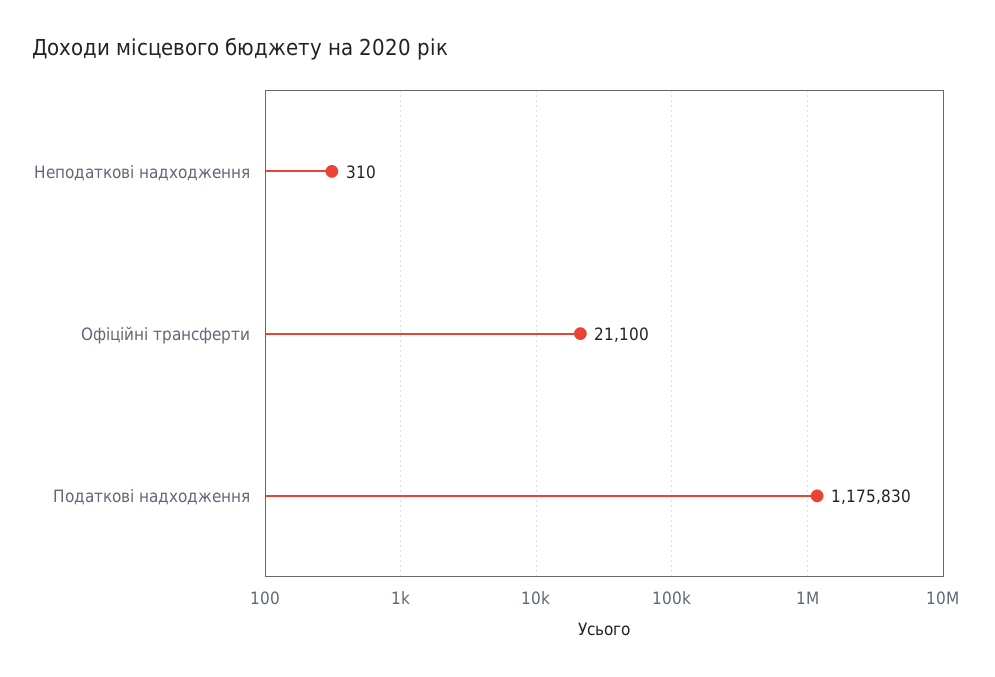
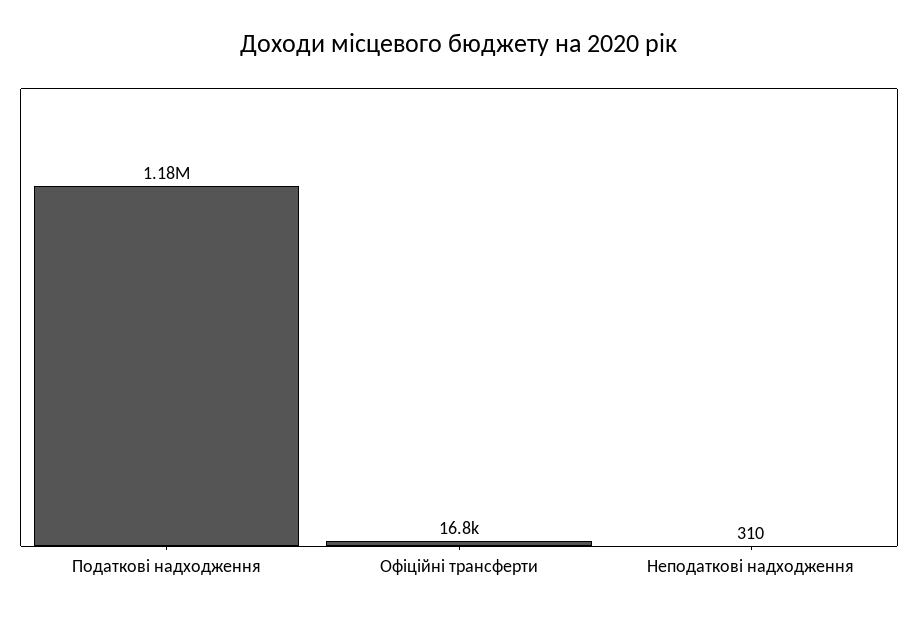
Офіційні трансферти: 21100 -> 16800

